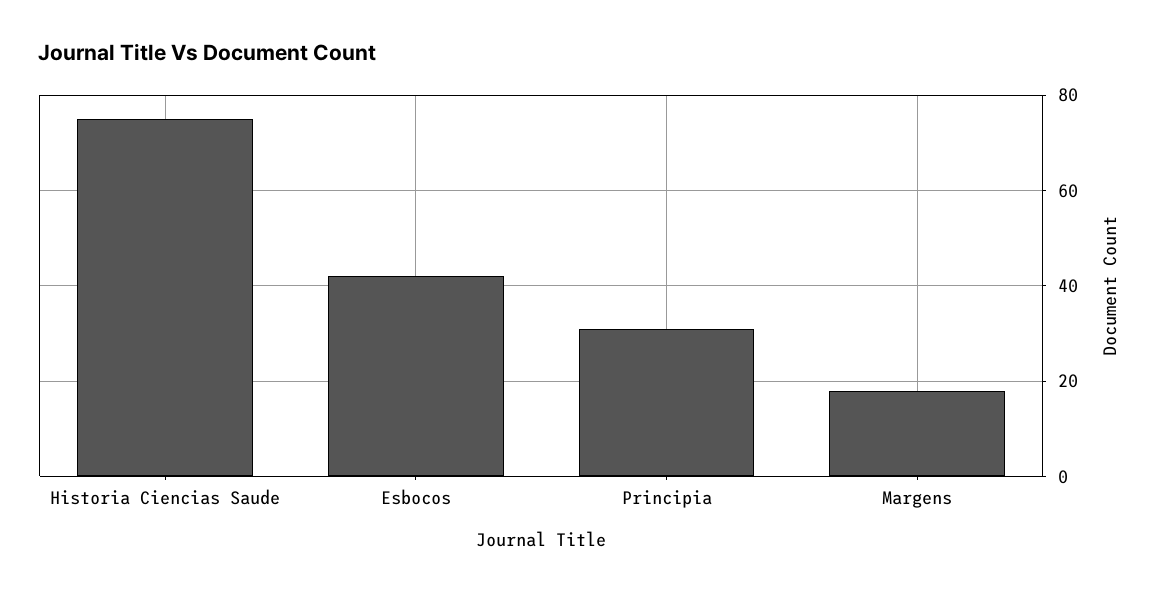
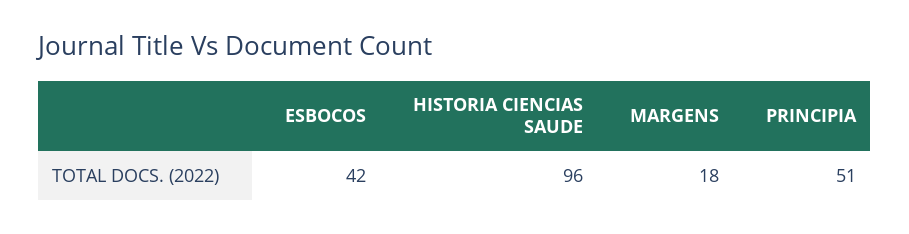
Historia Ciencias Saude: 75 -> 96
Principia: 30 -> 51

